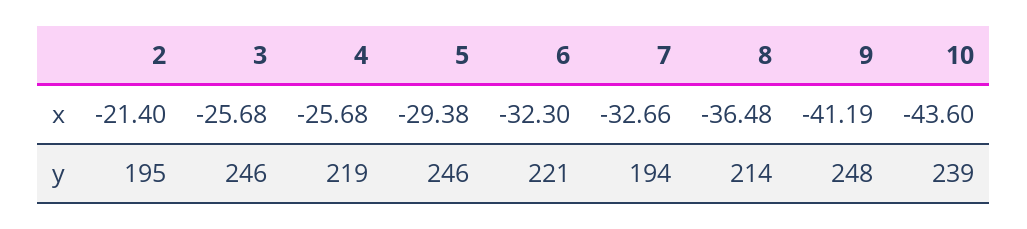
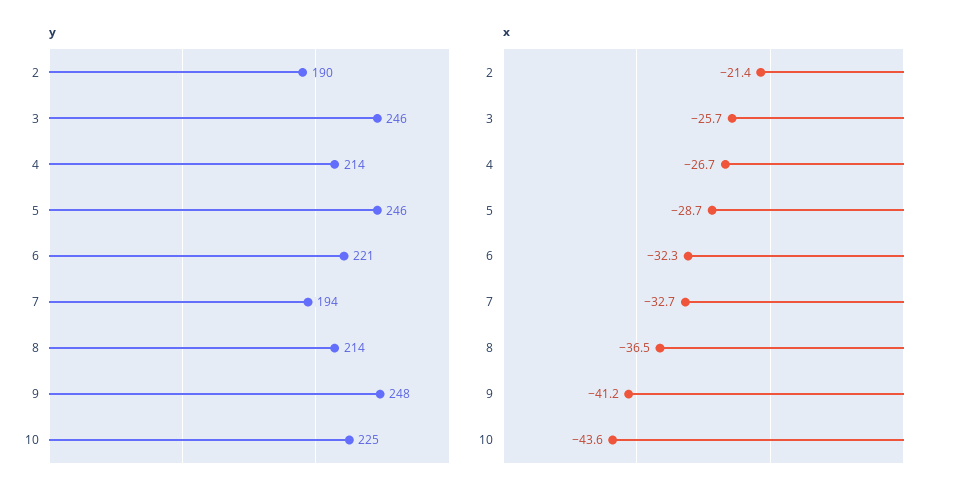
x, 4: -25.68 -> -26.7
x, 5: -29.38 -> -28.7
y, 2: 195 -> 190
y, 4: 219 -> 214
y, 10: 239 -> 225

